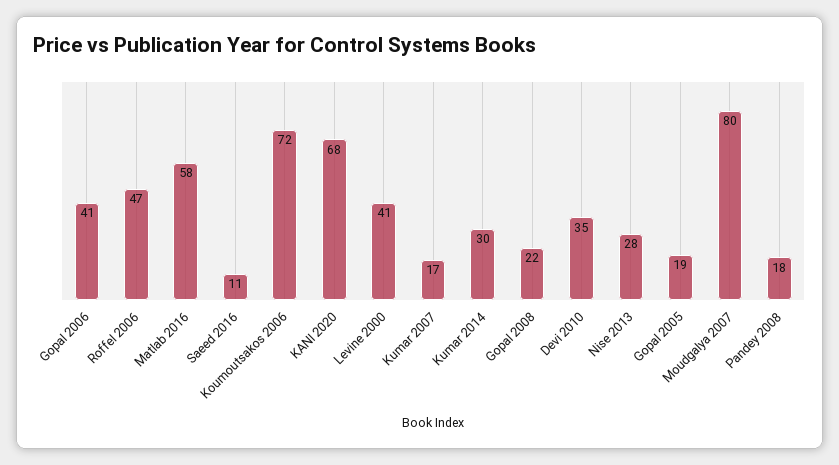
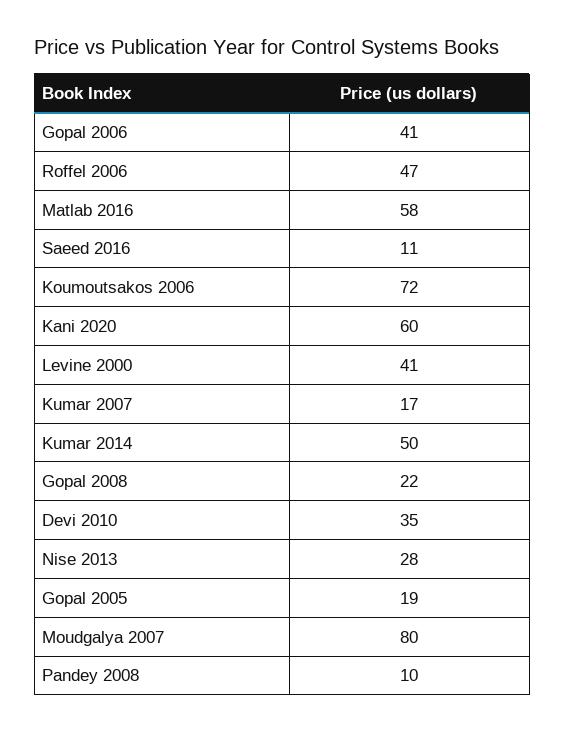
KANI 2020: 68 -> 60
Kumar 2014: 30 -> 50
Pandey 2008: 18 -> 10

